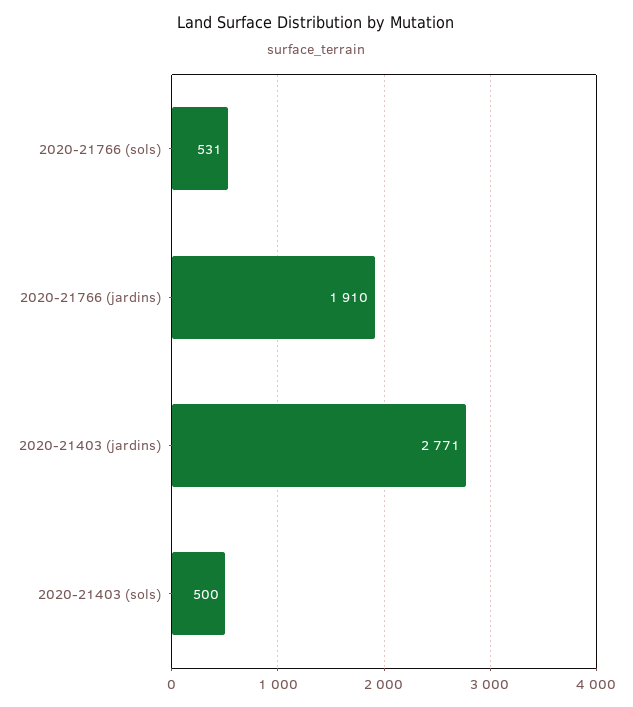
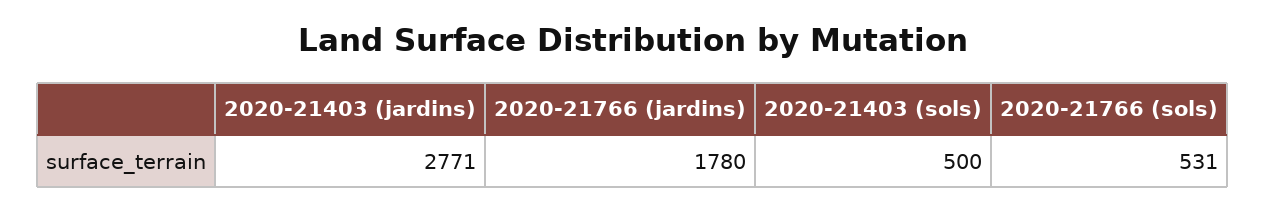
2020-21766 (jardins): 1910 -> 1780

